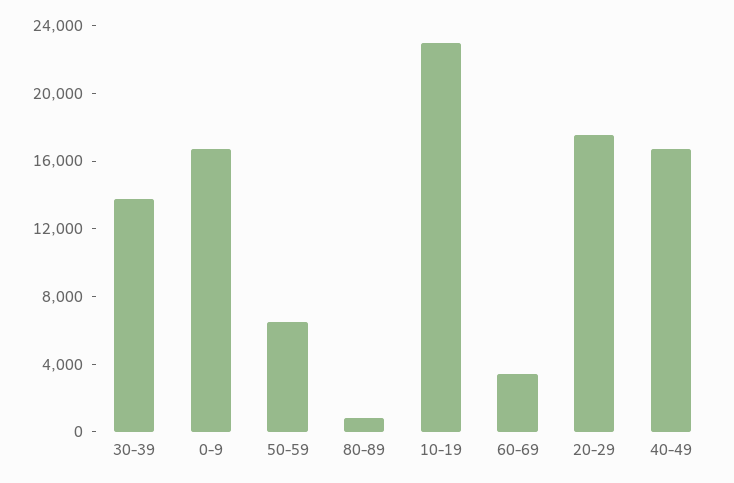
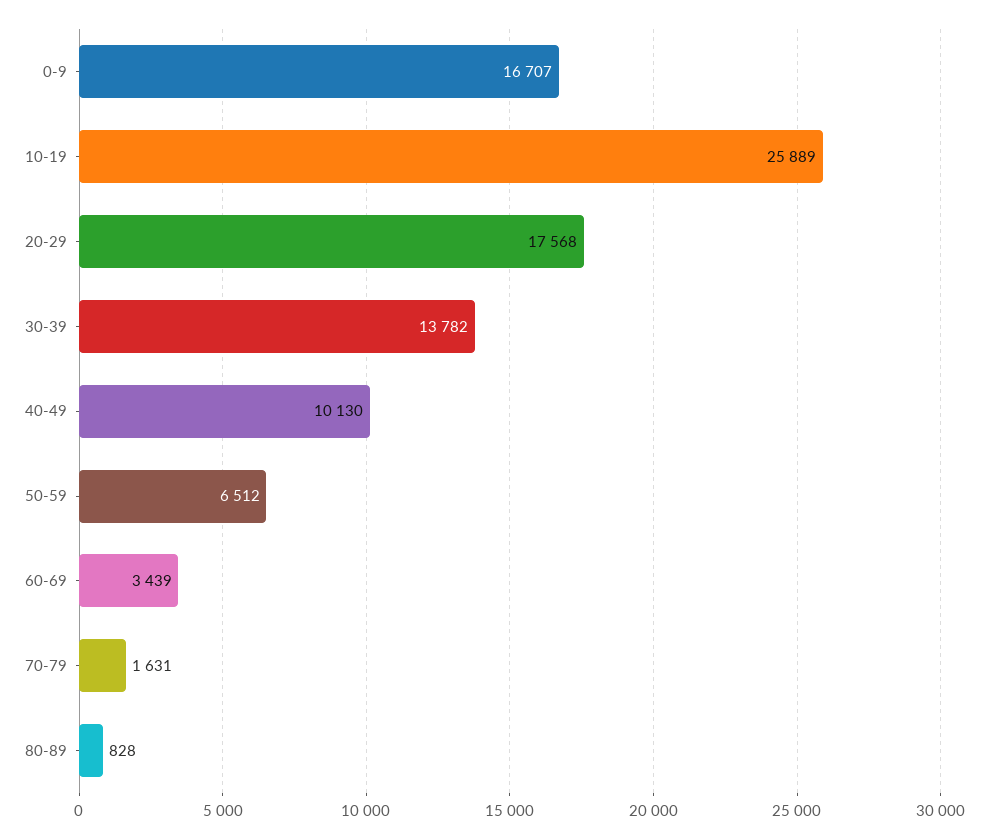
10-19: 23000 -> 25889
40-49: 17000 -> 10130
70-79: none -> 1631

